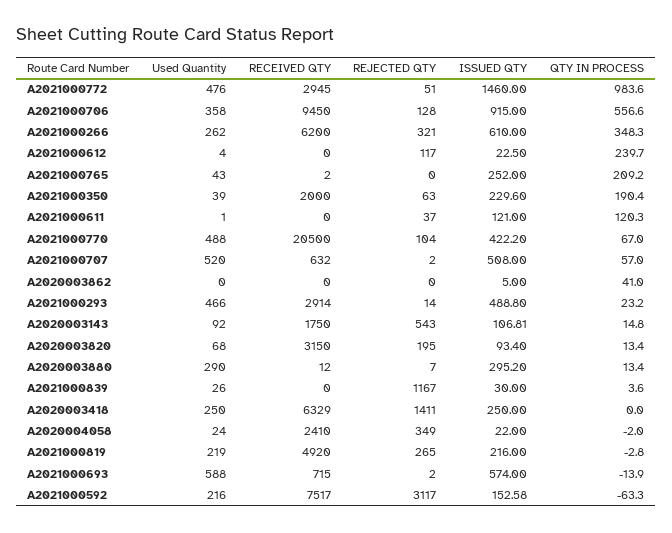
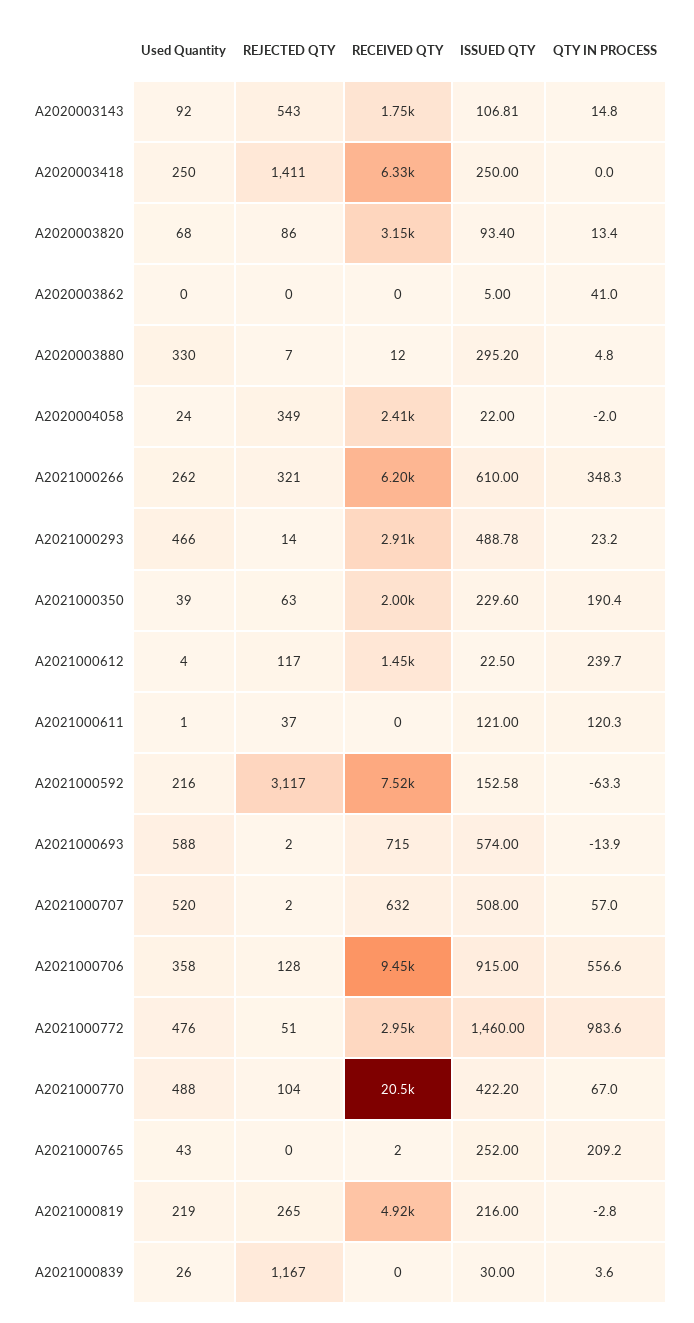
RECEIVED QTY, A2021000612: 0 -> 1450
ISSUED QTY, A2021000293: 488.8 -> 488.78
REJECTED QTY, A2020003820: 195 -> 86
Used Quantity, A2020003880: 290 -> 330
QTY IN PROCESS, A2020003880: 13.4 -> 4.8

